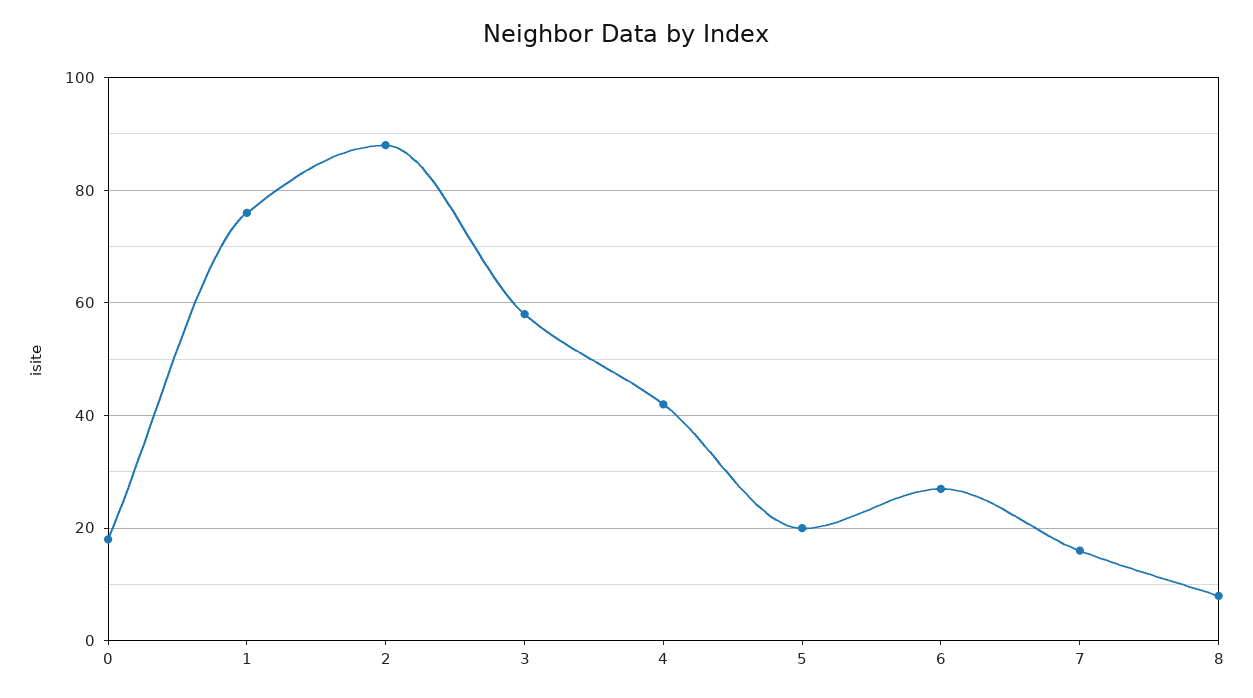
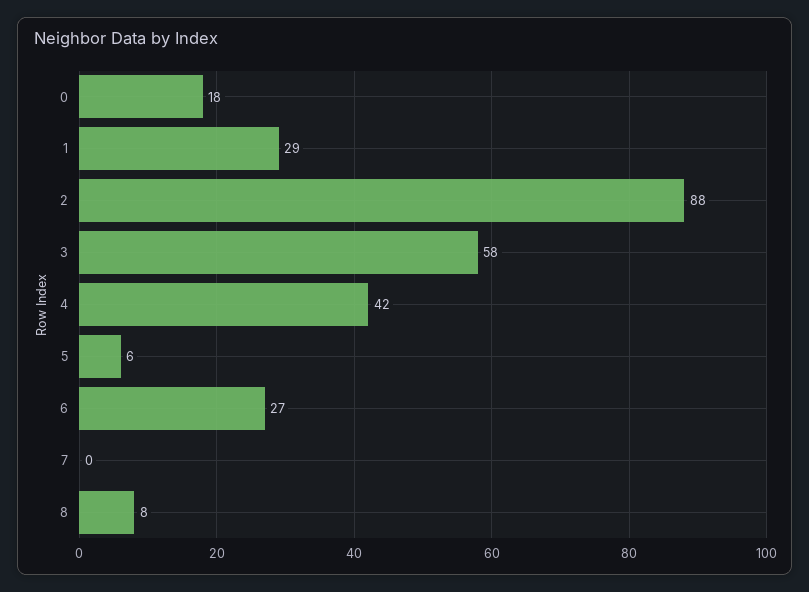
1: 75 -> 29
5: 20 -> 6
7: 15 -> 0

